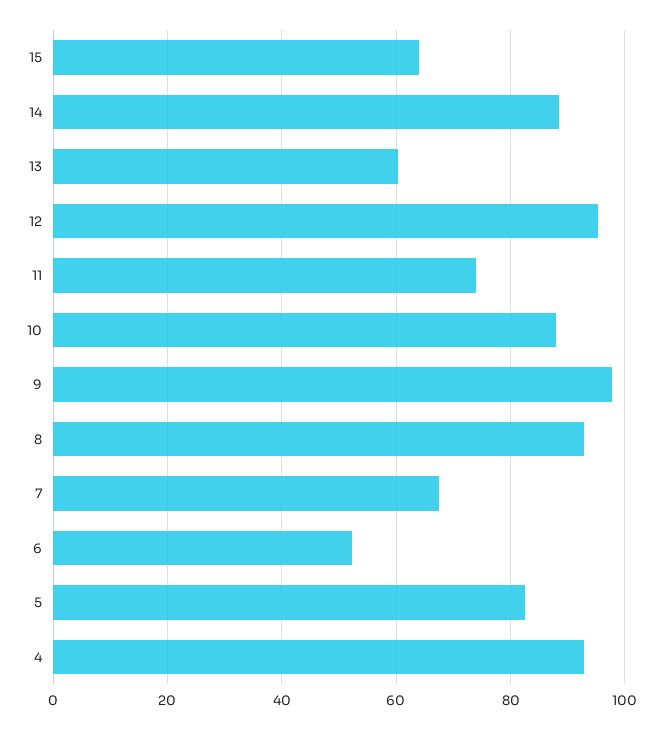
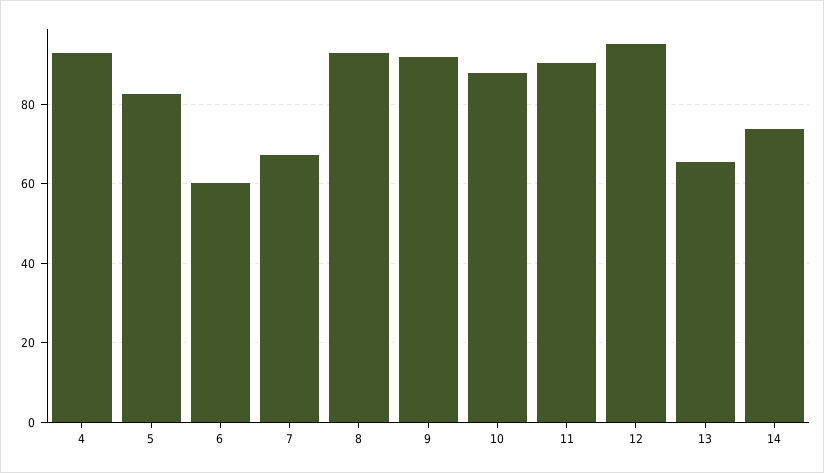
15: 64 -> none
14: 88 -> 74
13: 60 -> 66
11: 74 -> 90
9: 98 -> 92
6: 52 -> 60

